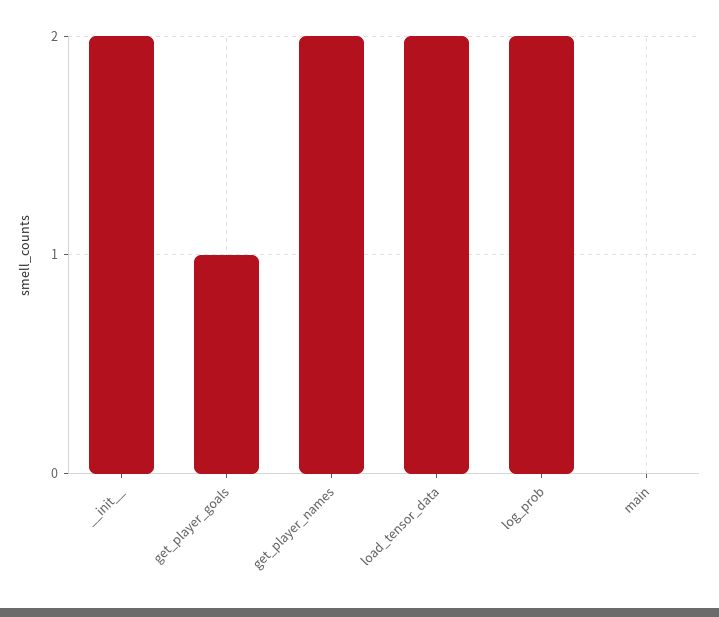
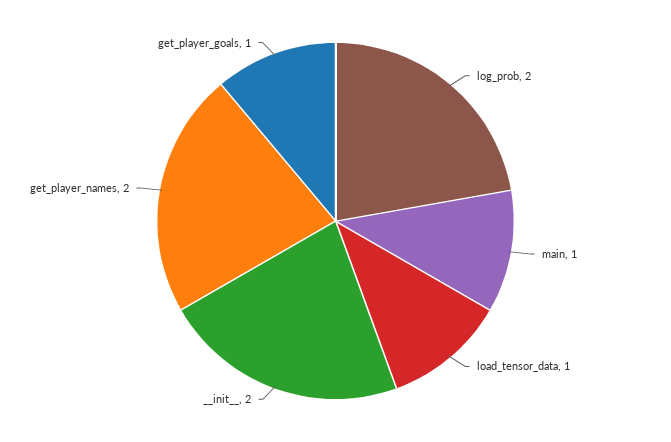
load_tensor_data: 2 -> 1
main: 0 -> 1

